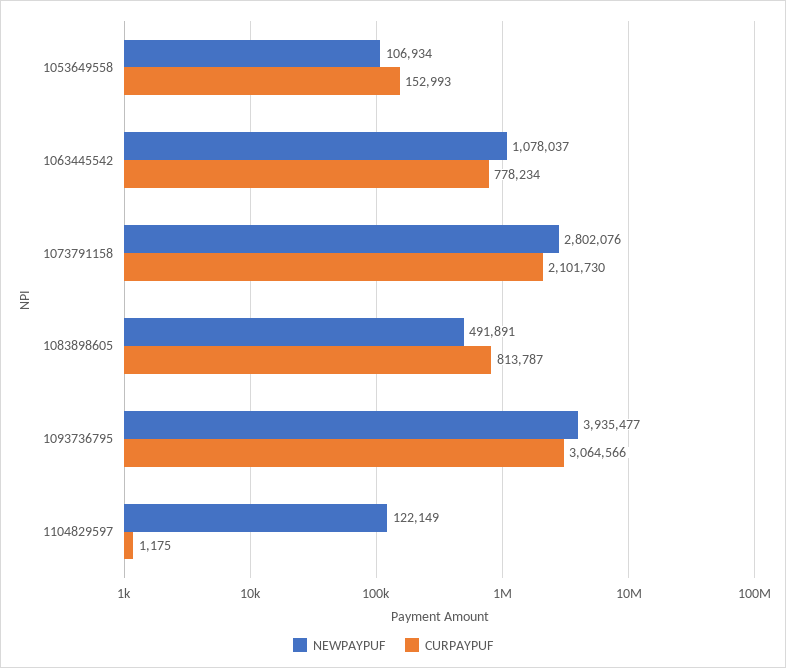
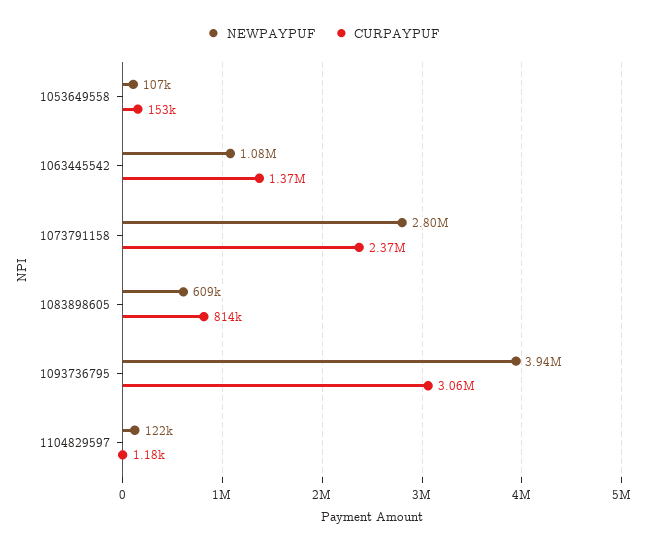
CURPAYPUF, 1063445542: 778234 -> 1370000
CURPAYPUF, 1073791158: 2101730 -> 2370000
NEWPAYPUF, 1083898605: 491891 -> 609000

